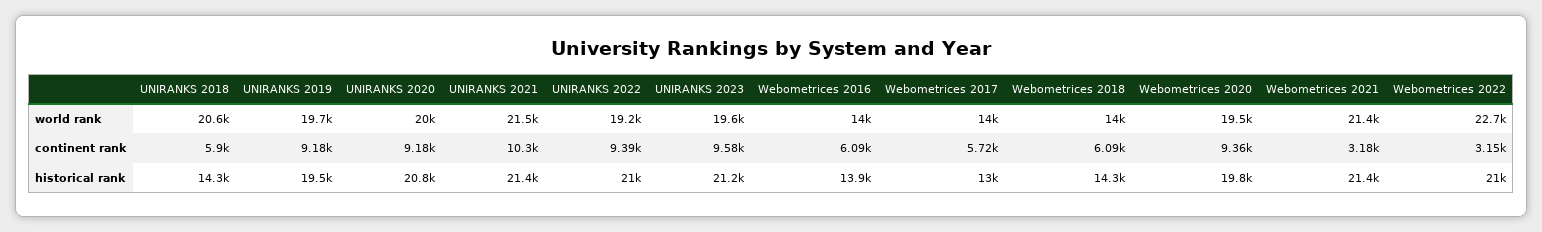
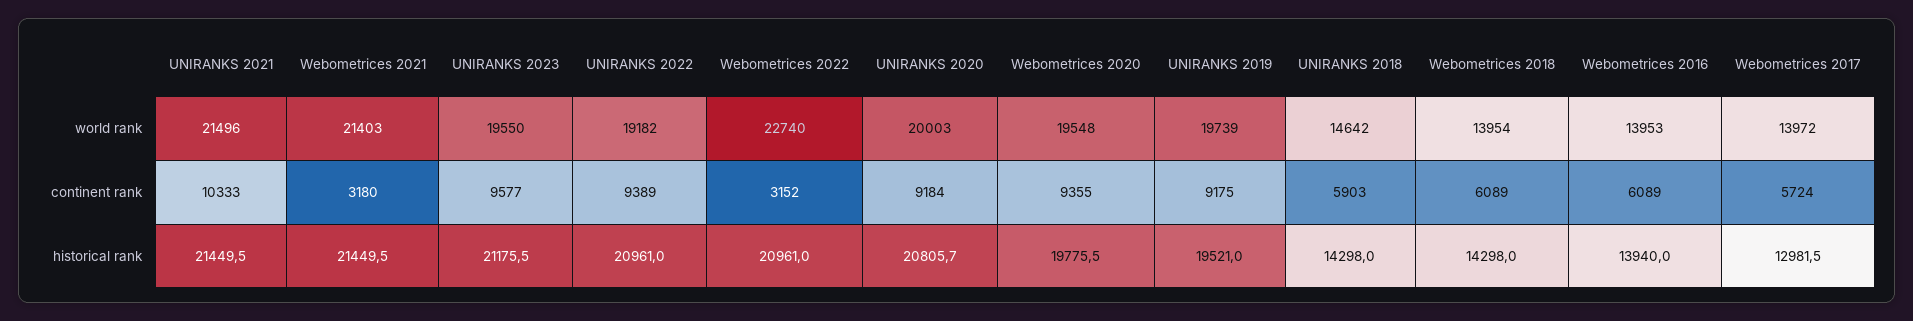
UNIRANKS 2018, world rank: 20600 -> 14642

